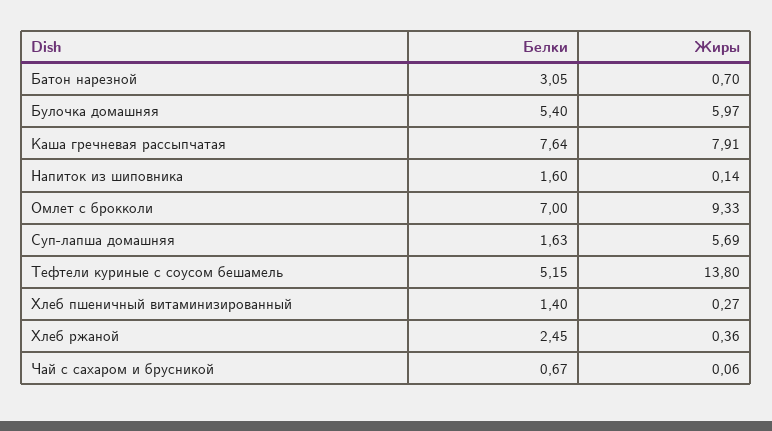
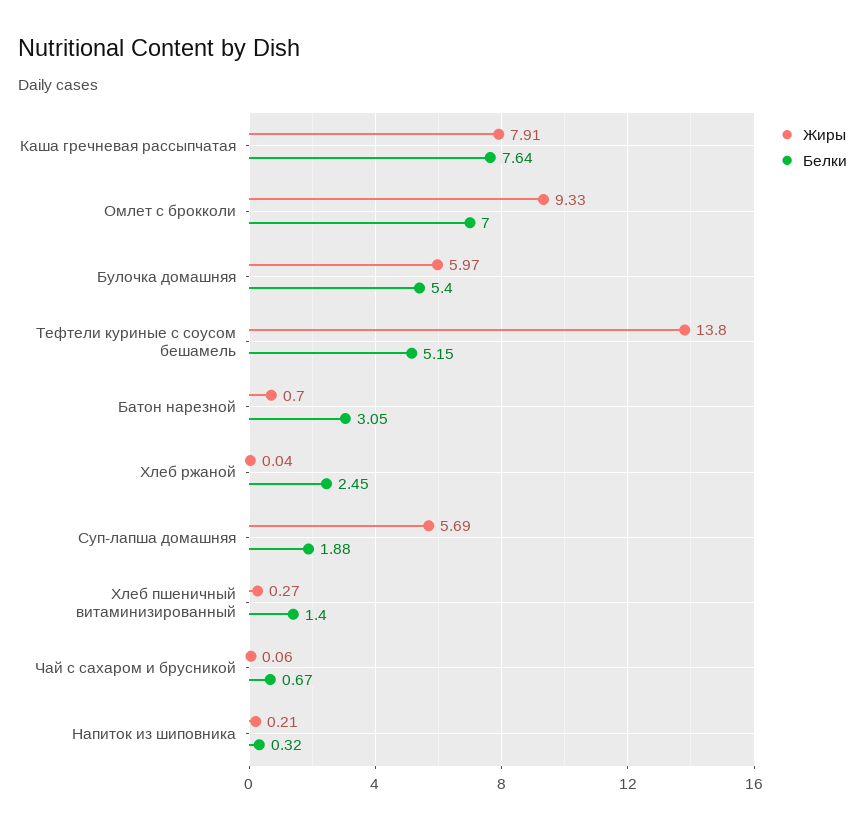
Белки, Напиток из шиповника: 1.6 -> 0.32
Жиры, Напиток из шиповника: 0.14 -> 0.21
Белки, Суп-лапша домашняя: 1.63 -> 1.88
Жиры, Хлеб ржаной: 0.36 -> 0.04

